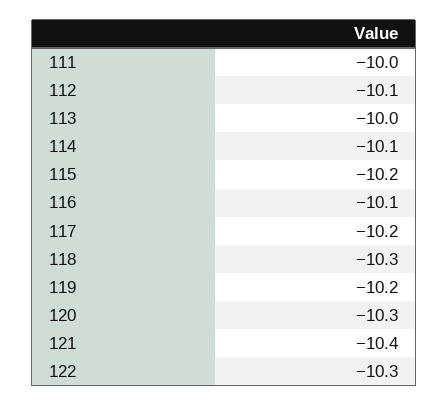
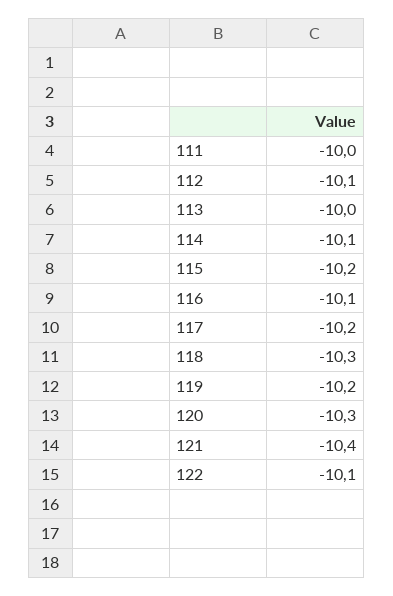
122: -10.3 -> -10.1

